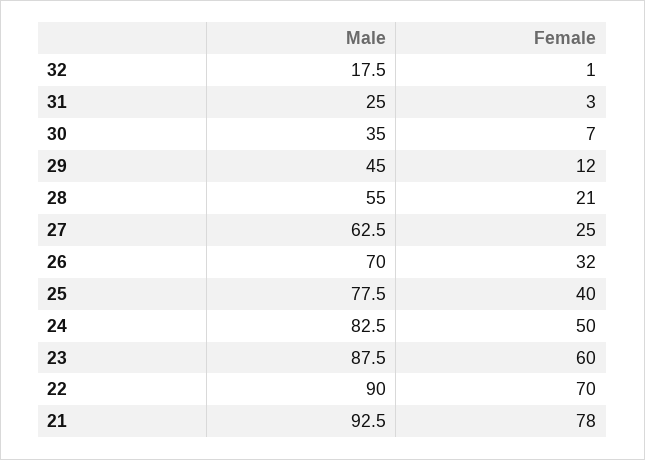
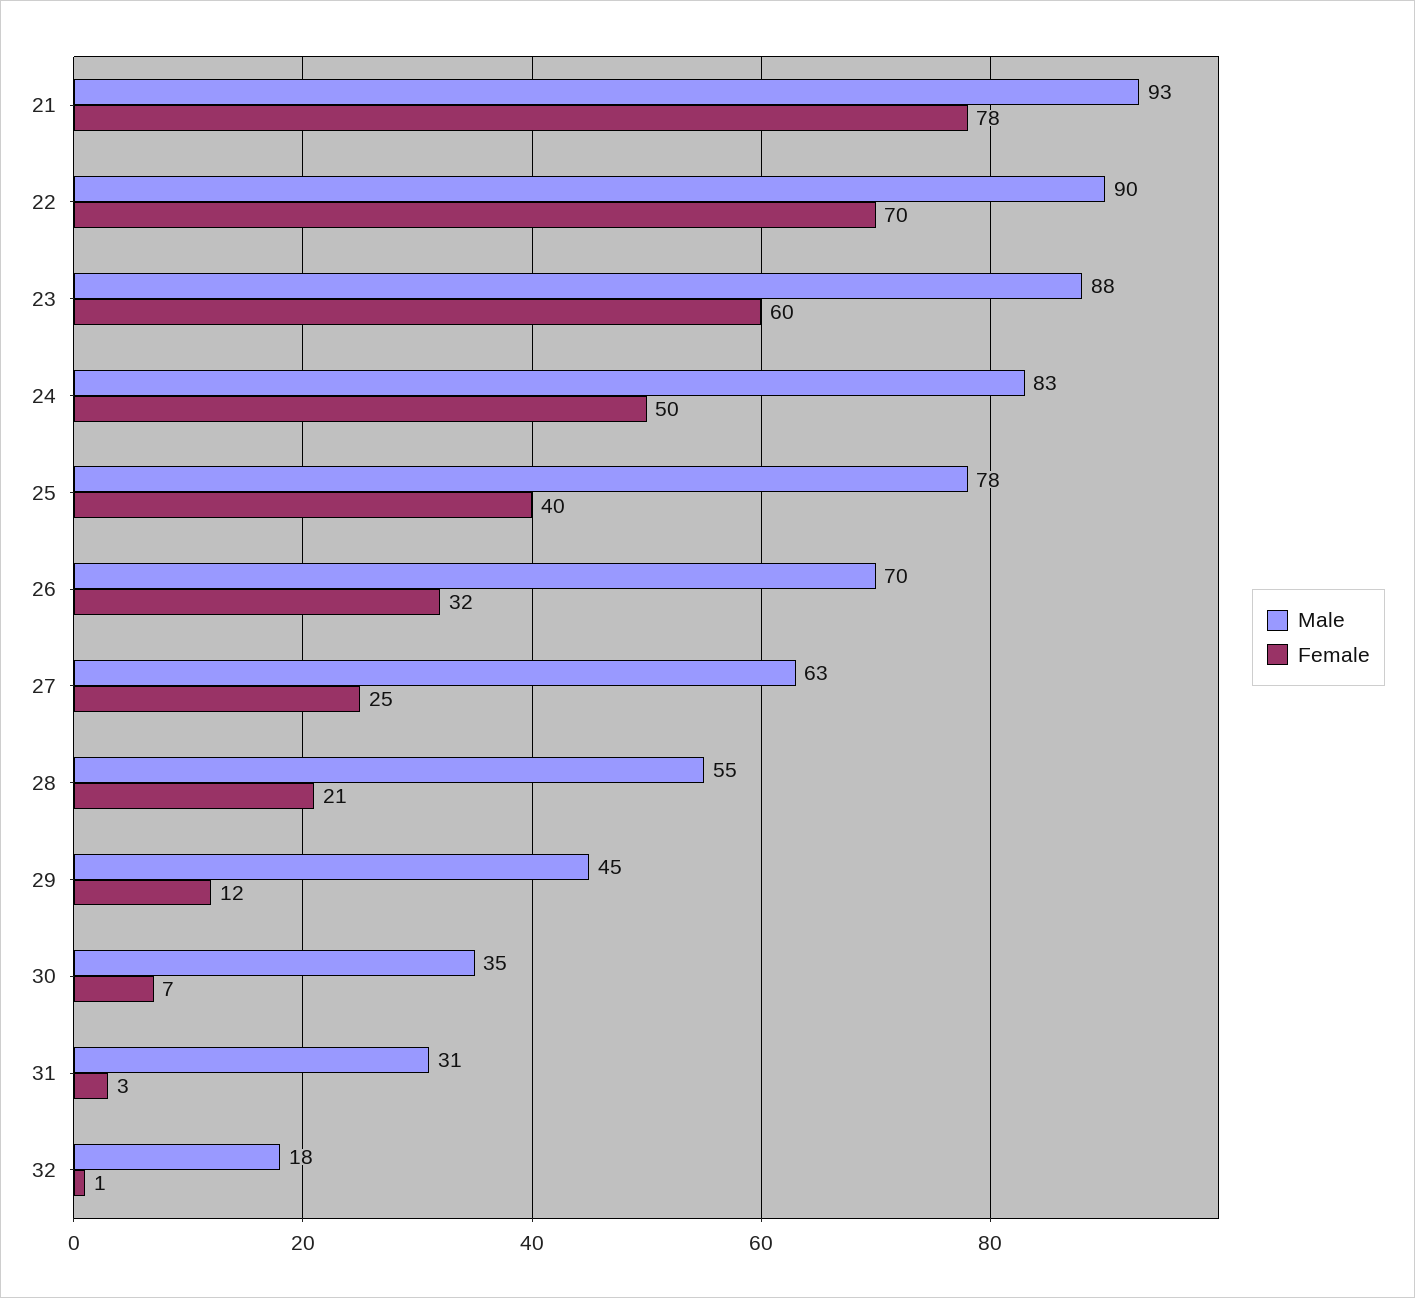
Male, 31: 25 -> 31

